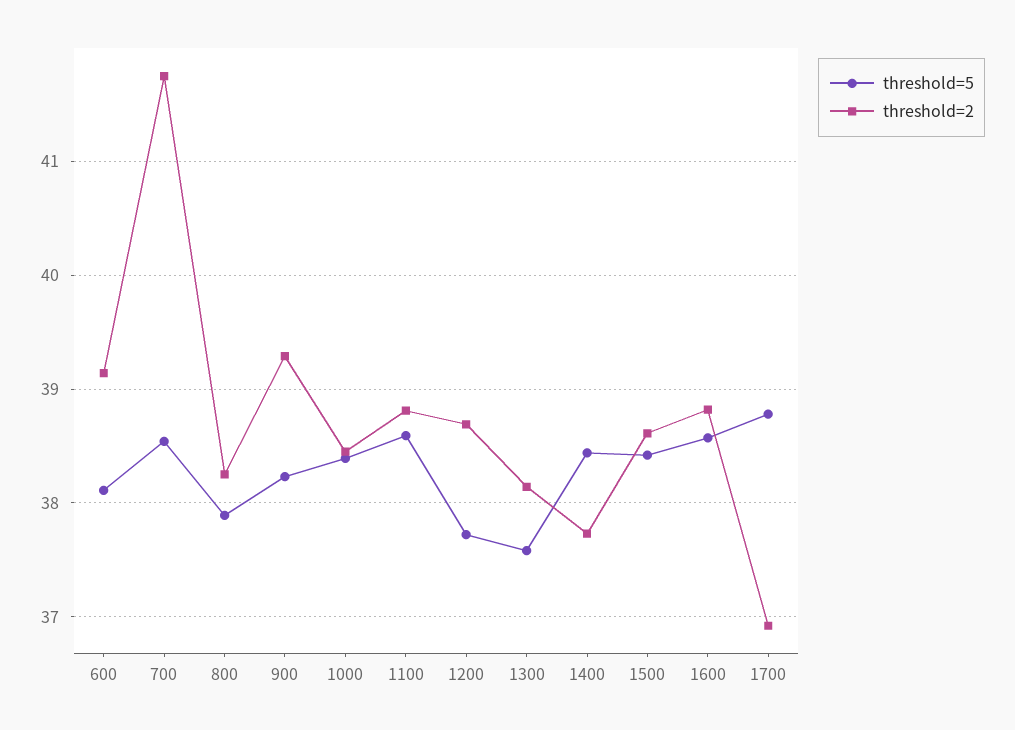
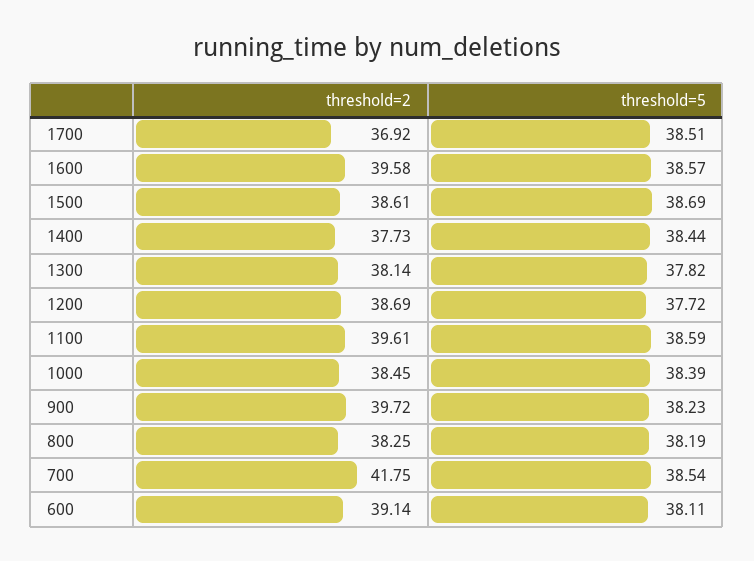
threshold=5, 800: 37.9 -> 38.19
threshold=2, 900: 39.3 -> 39.72
threshold=2, 1100: 38.8 -> 39.61
threshold=5, 1300: 37.6 -> 37.82
threshold=5, 1500: 38.4 -> 38.69
threshold=2, 1600: 38.8 -> 39.58
threshold=5, 1700: 38.8 -> 38.51

